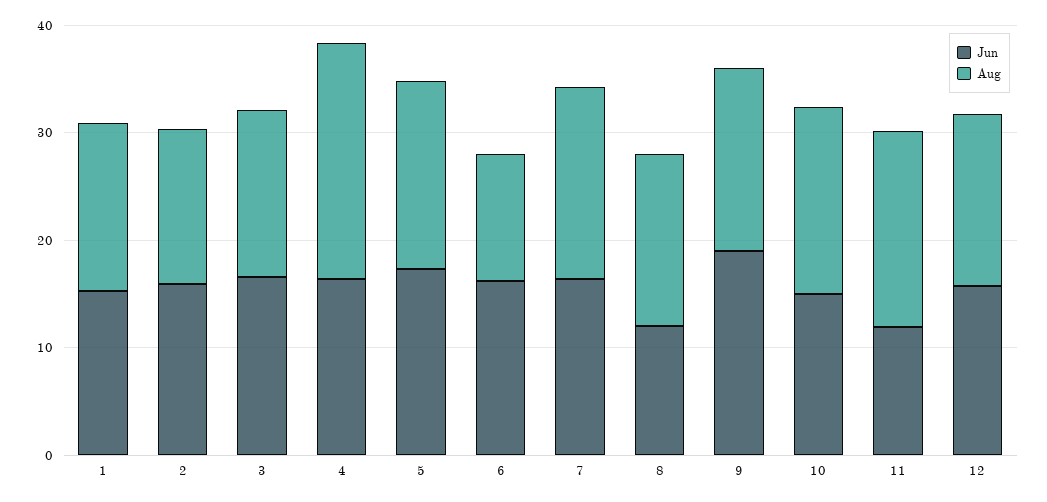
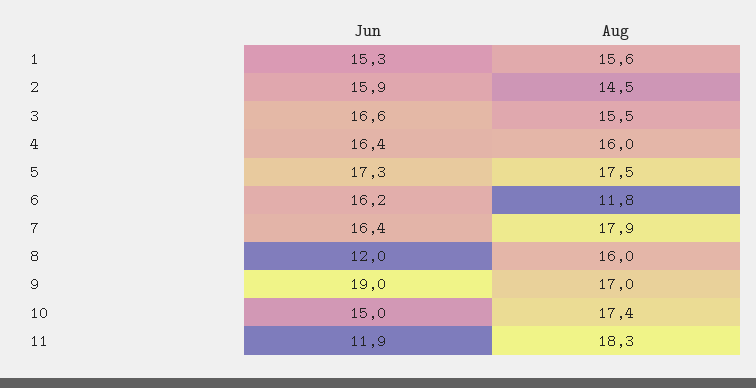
Aug, 4: 22 -> 16
Jun, 12: 16 -> none
Aug, 12: 16 -> none

